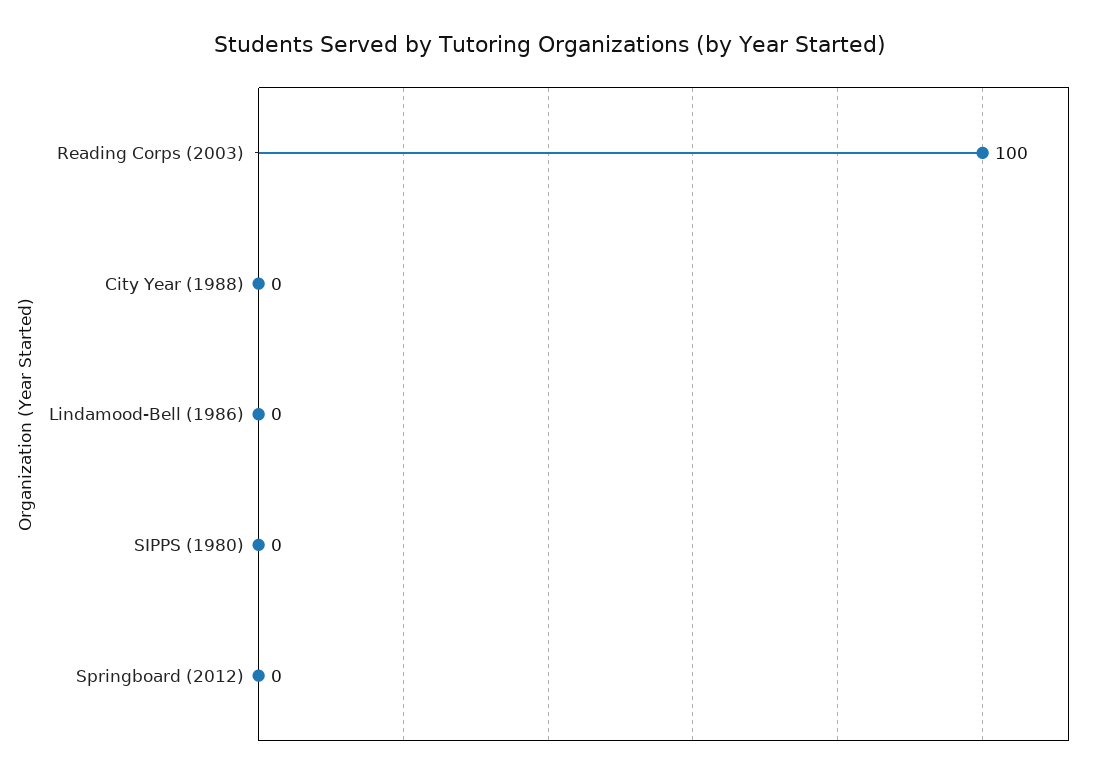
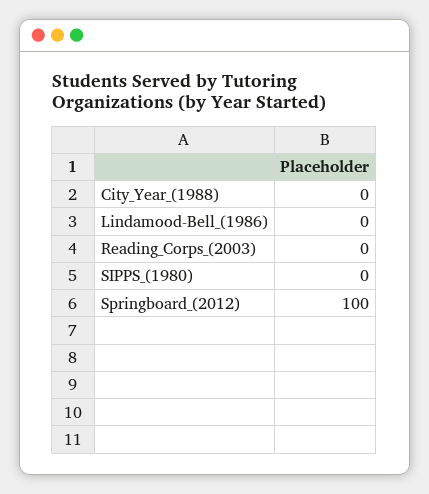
Reading Corps (2003): 100 -> 0
Springboard (2012): 0 -> 100

